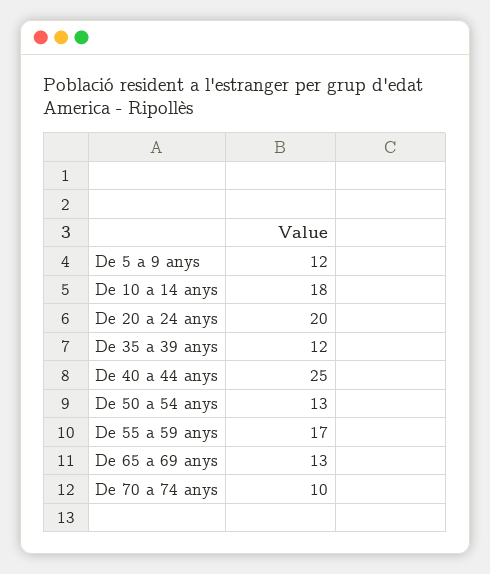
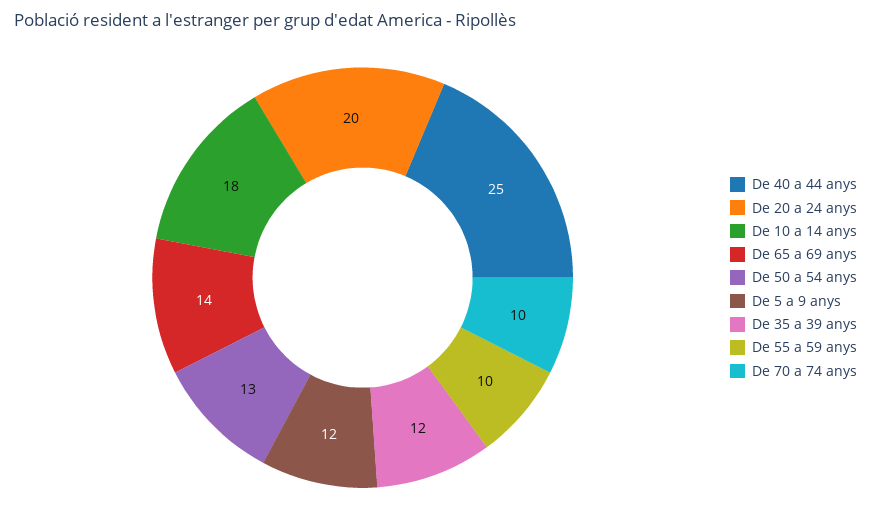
De 55 a 59 anys: 17 -> 10
De 65 a 69 anys: 13 -> 14

